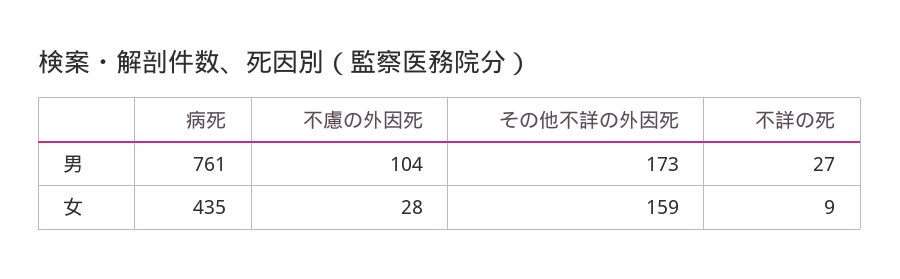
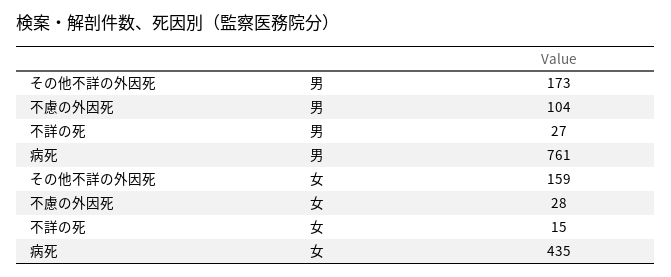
不詳の死, 女: 9 -> 15

